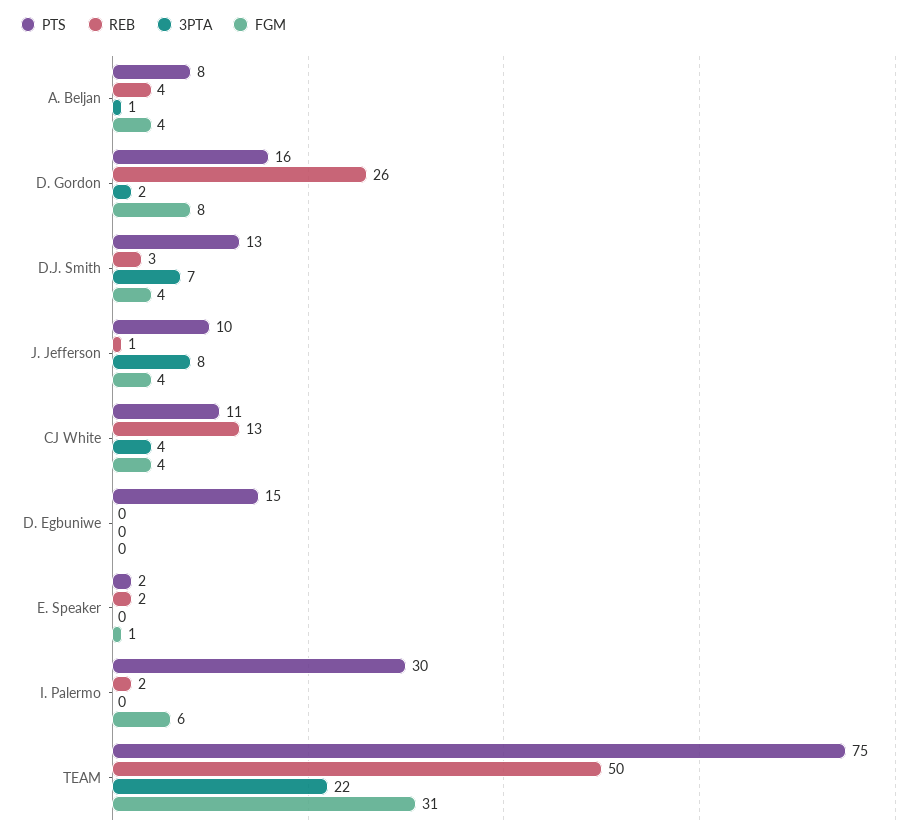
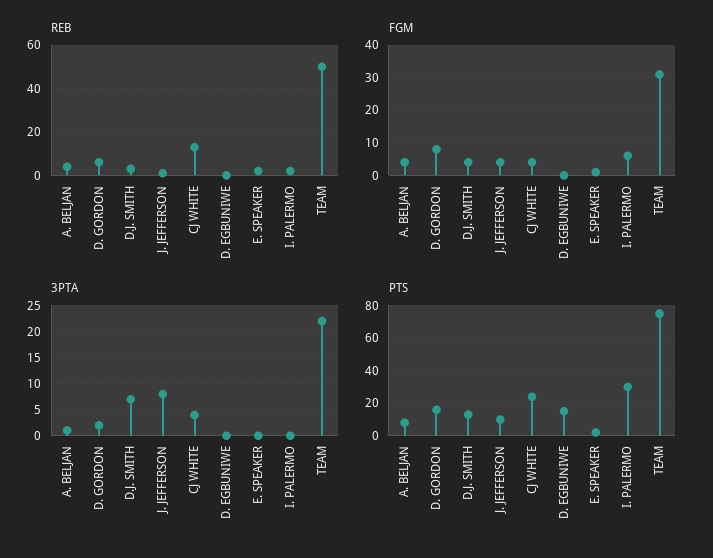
REB, D. Gordon: 26 -> 5
PTS, CJ White: 11 -> 25

